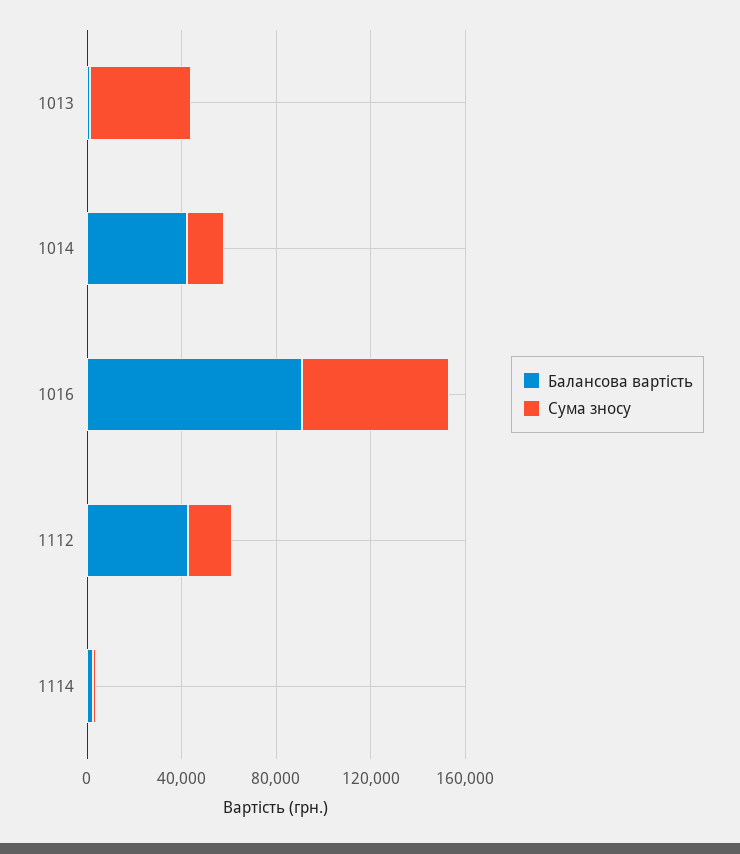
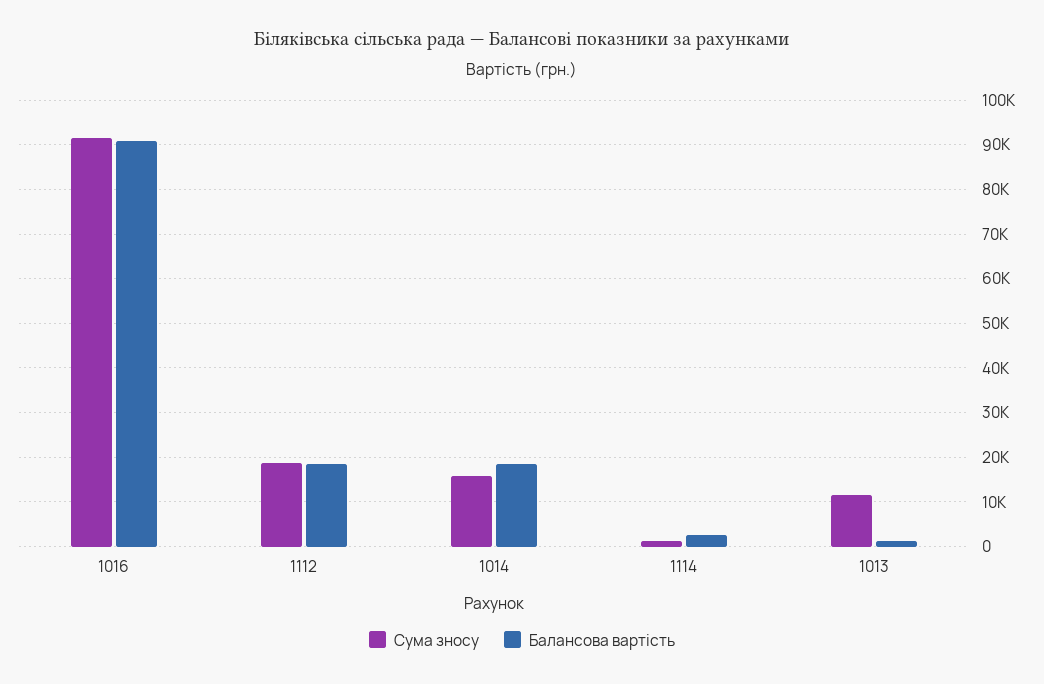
Сума зносу, 1013: 40000 -> 12000
Балансова вартість, 1014: 40000 -> 18000
Сума зносу, 1016: 60000 -> 92000
Балансова вартість, 1112: 40000 -> 18000

